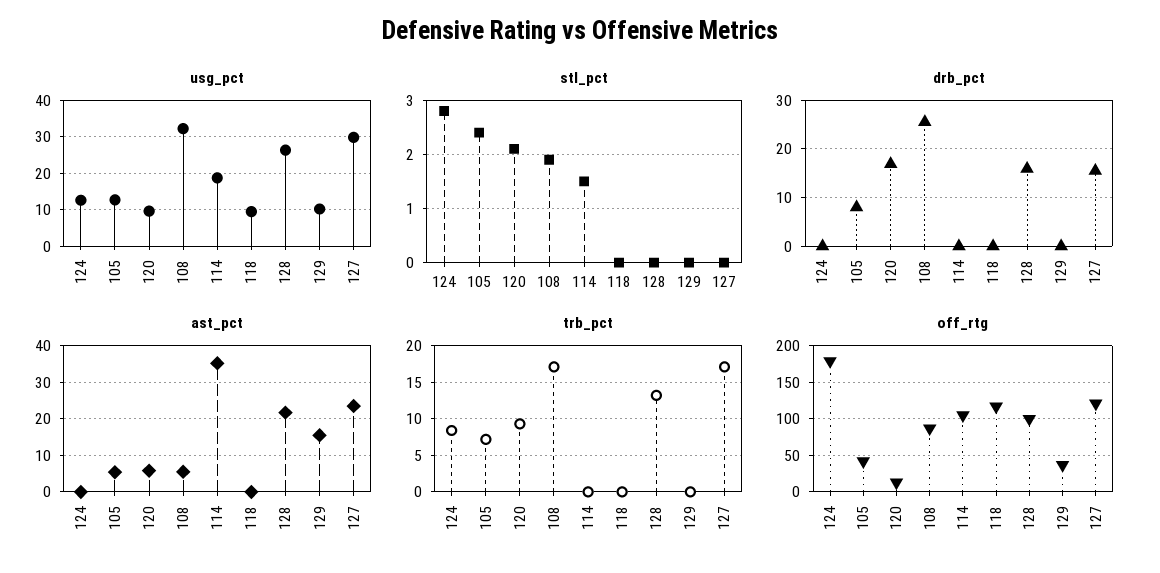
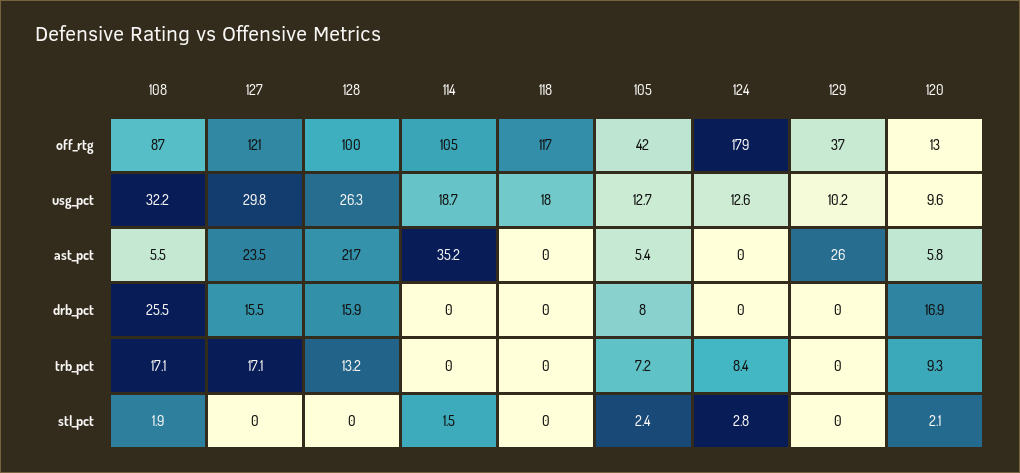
usg_pct, 118: 10 -> 18
ast_pct, 129: 16 -> 26

